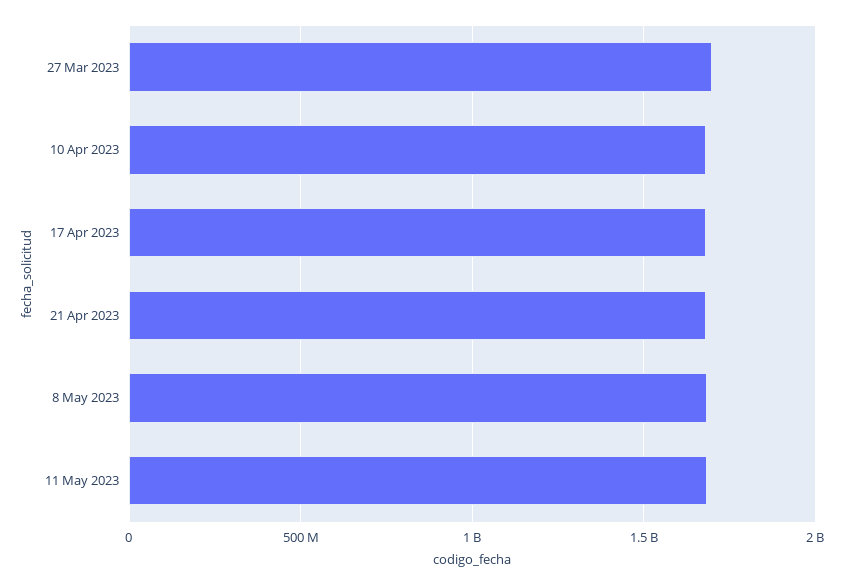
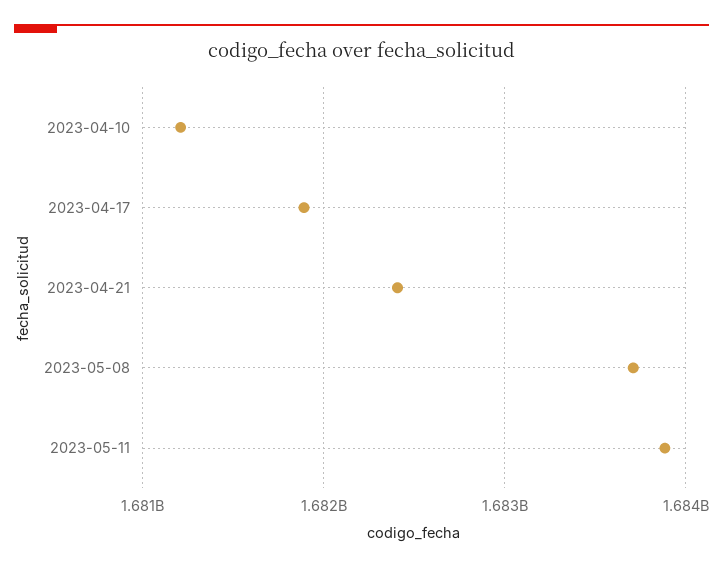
27 Mar 2023: 1700000000 -> none

